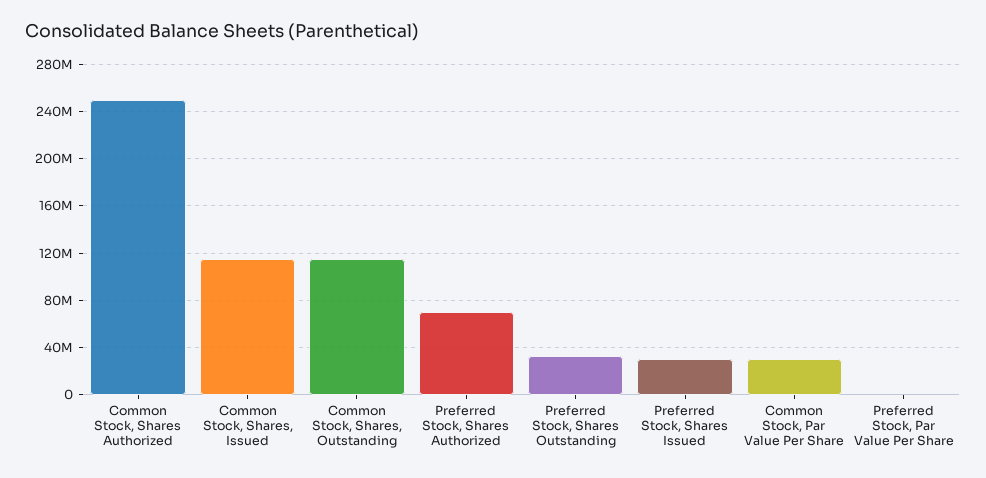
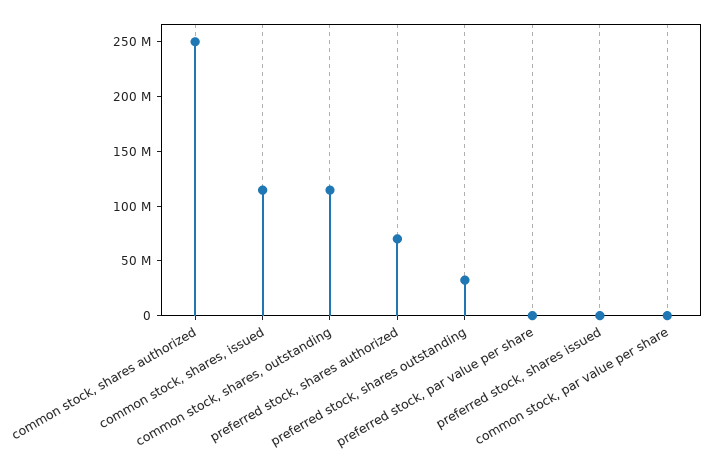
Preferred Stock, Shares Issued: 30000000 -> 0
Common Stock, Par Value Per Share: 30000000 -> 0

